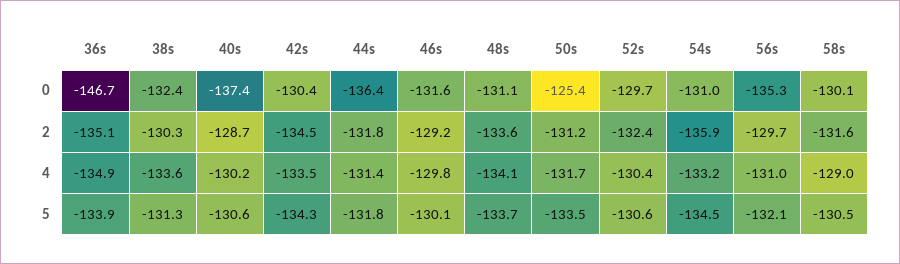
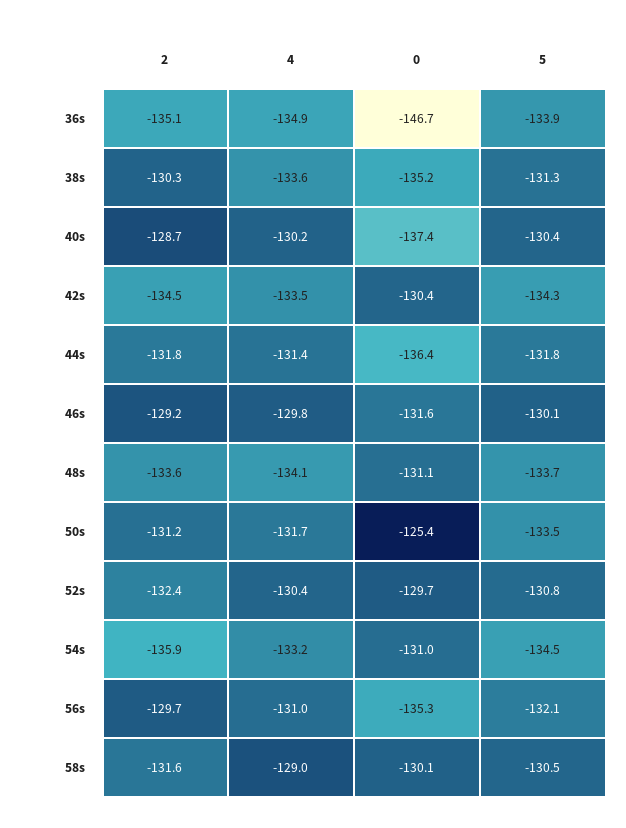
38s, 0: -132.4 -> -135.2
40s, 5: -130.6 -> -130.4
52s, 5: -130.6 -> -130.8

